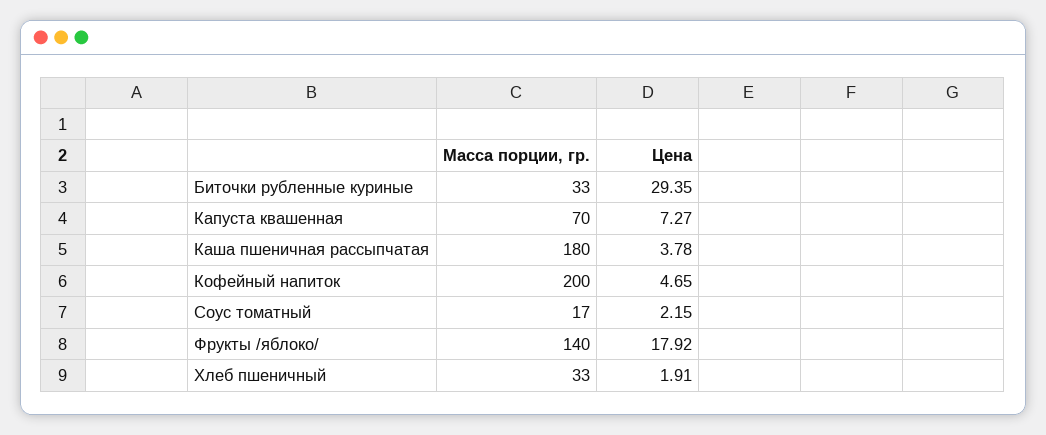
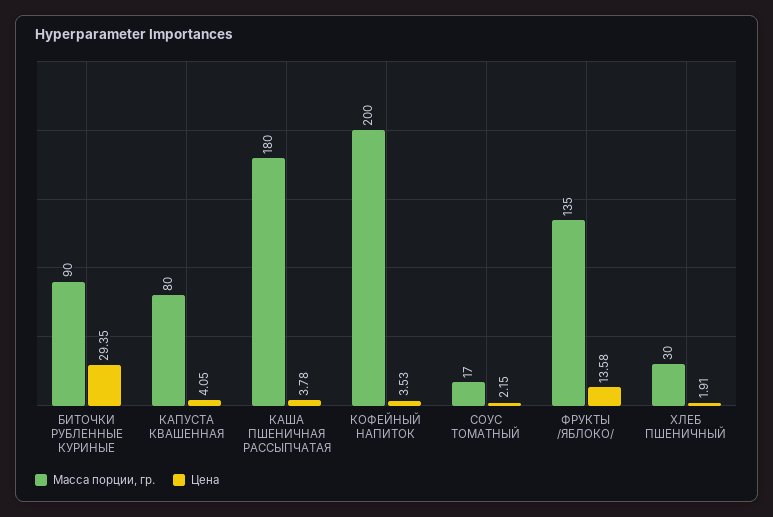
Масса порции, гр., Биточки рубленные куриные: 33 -> 90
Масса порции, гр., Капуста квашенная: 70 -> 80
Цена, Капуста квашенная: 7.27 -> 4.05
Цена, Кофейный напиток: 4.65 -> 3.53
Масса порции, гр., Фрукты /яблоко/: 140 -> 135
Цена, Фрукты /яблоко/: 17.92 -> 13.58
Масса порции, гр., Хлеб пшеничный: 33 -> 30

